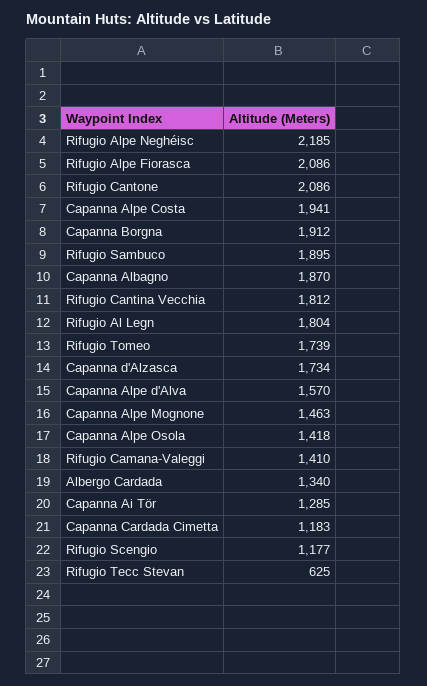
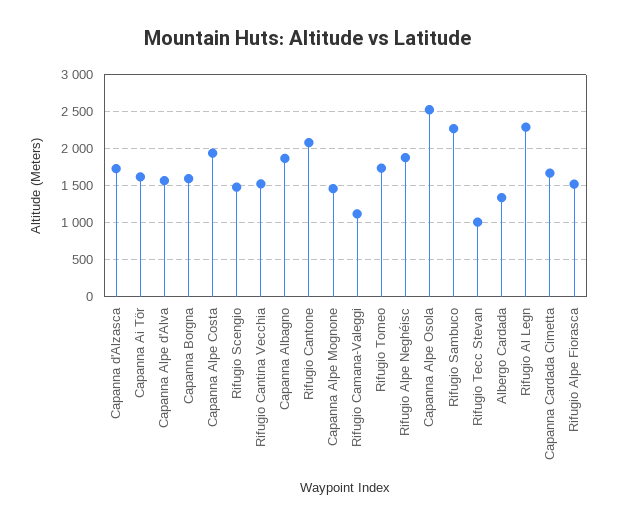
Rifugio Alpe Neghéisc: 2185 -> 1900
Rifugio Alpe Fiorasca: 2086 -> 1500
Capanna Borgna: 1912 -> 1600
Rifugio Sambuco: 1895 -> 2300
Rifugio Cantina Vecchia: 1812 -> 1500
Rifugio Al Legn: 1804 -> 2300
Capanna Alpe Osola: 1418 -> 2500
Rifugio Camana-Valeggi: 1410 -> 1100
Capanna Ai Tör: 1285 -> 1600
Capanna Cardada Cimetta: 1183 -> 1700
Rifugio Scengio: 1177 -> 1500
Rifugio Tecc Stevan: 625 -> 1000

